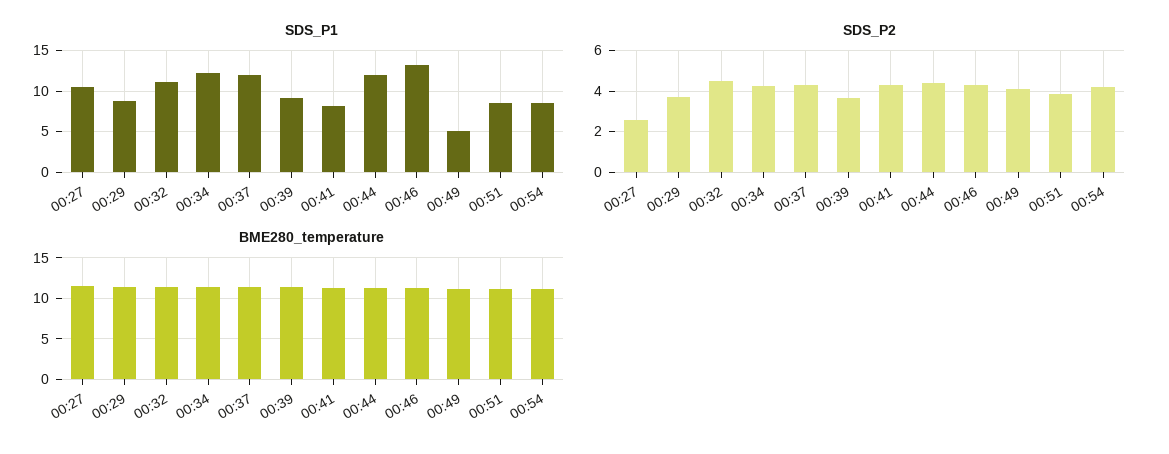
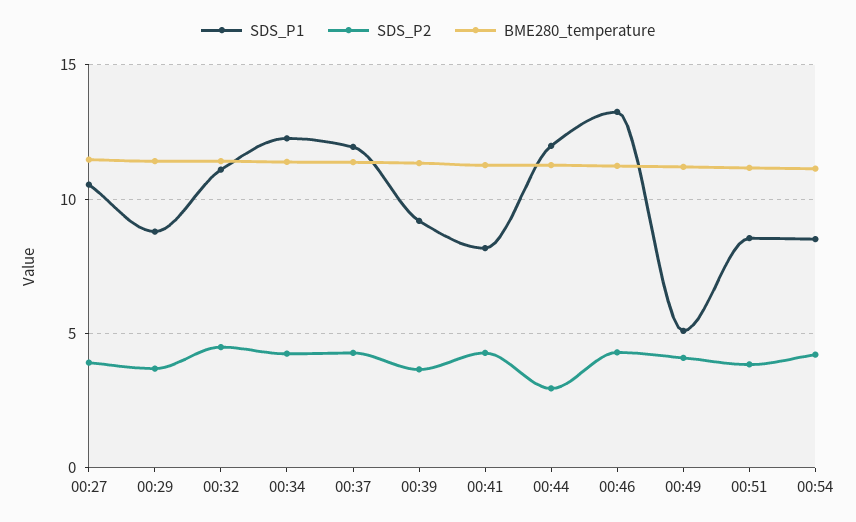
SDS_P2, 00:27: 2.5 -> 4
SDS_P2, 00:44: 4.5 -> 3

